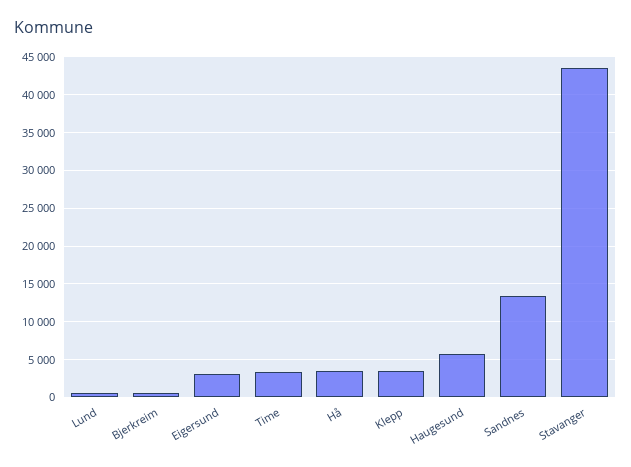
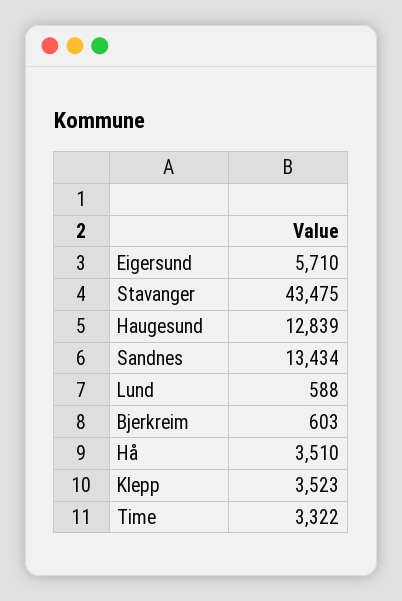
Eigersund: 3000 -> 5710
Haugesund: 6000 -> 12839

